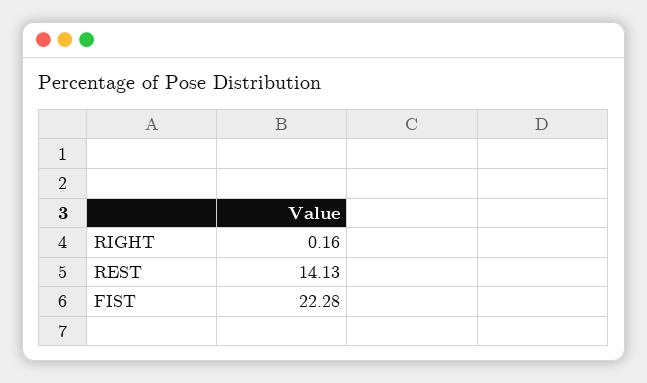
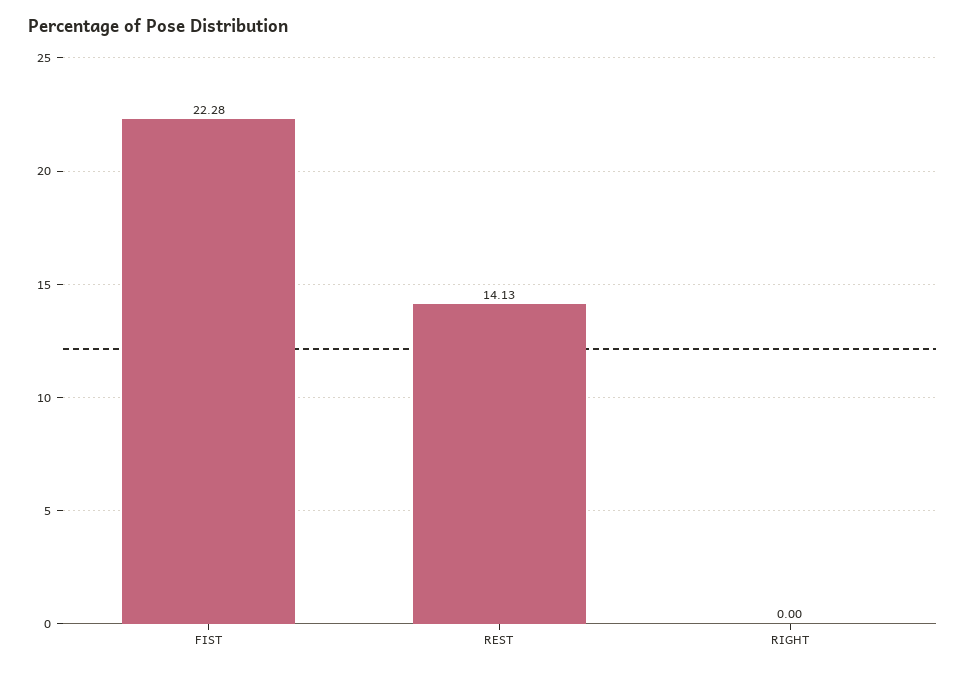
RIGHT: 0.16 -> 0

